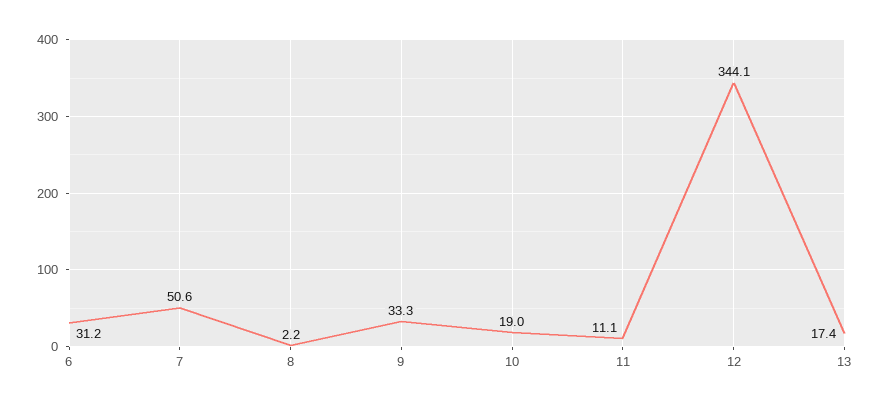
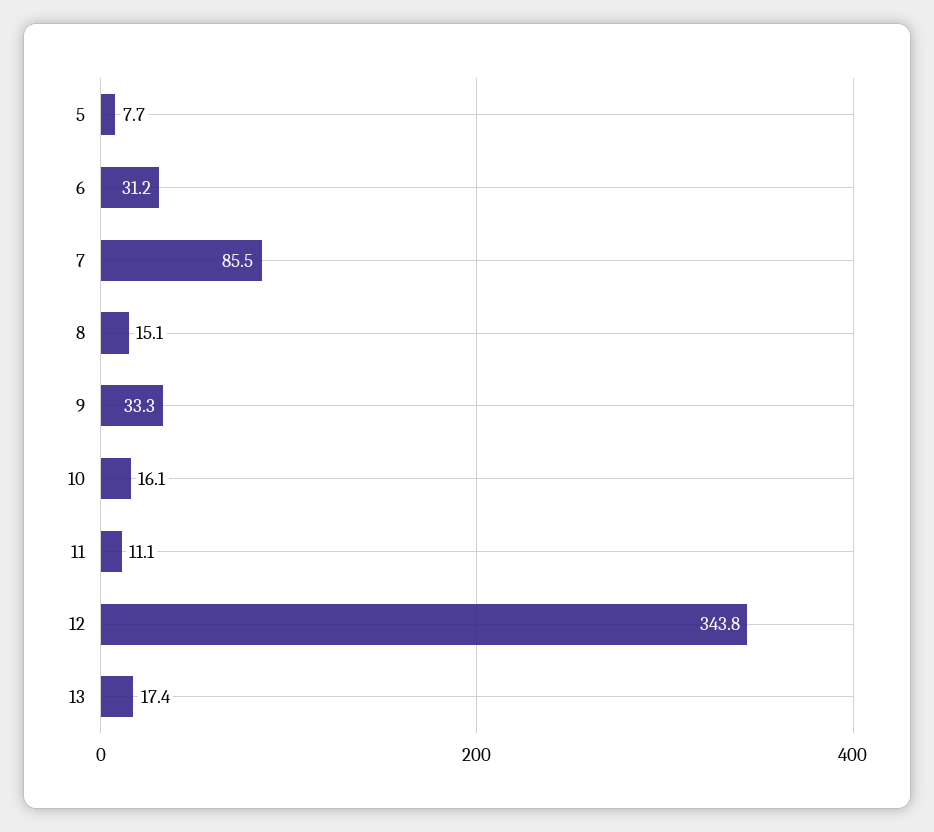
7: 50.6 -> 85.5
8: 2.2 -> 15.1
10: 19 -> 16.1
12: 344.1 -> 343.8
5: none -> 7.7

